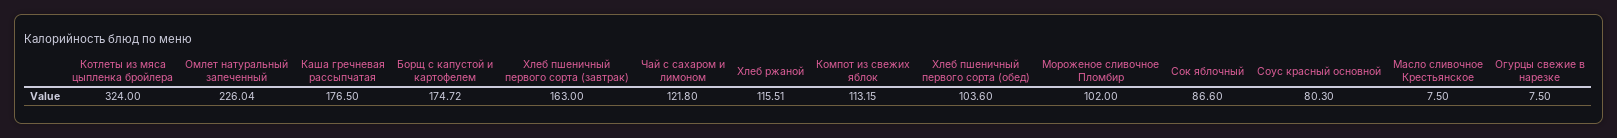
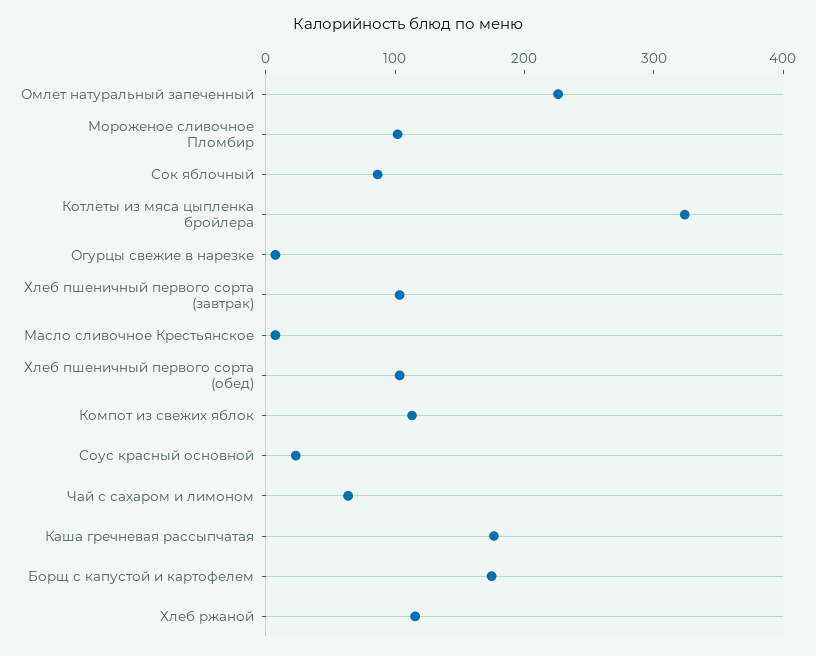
Хлеб пшеничный первого сорта (завтрак): 163 -> 100
Чай с сахаром и лимоном: 121.8 -> 60
Соус красный основной: 80.3 -> 20

